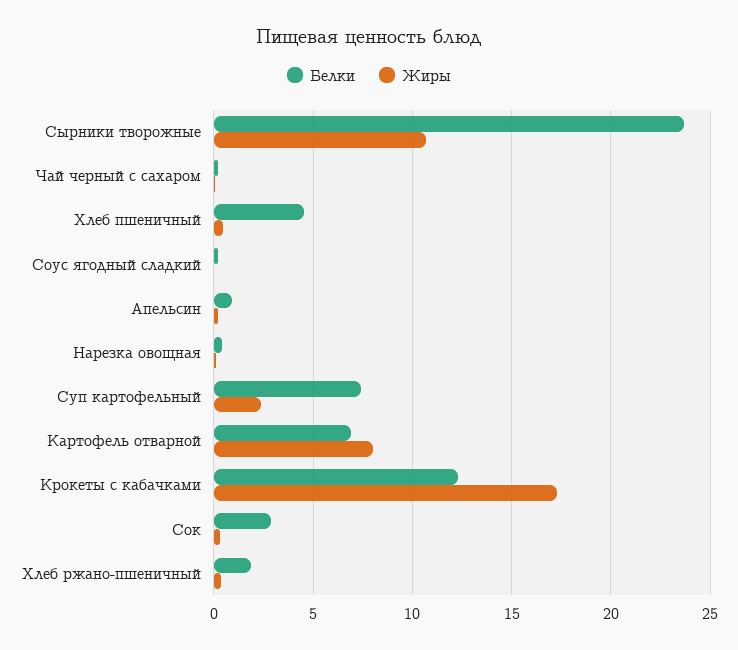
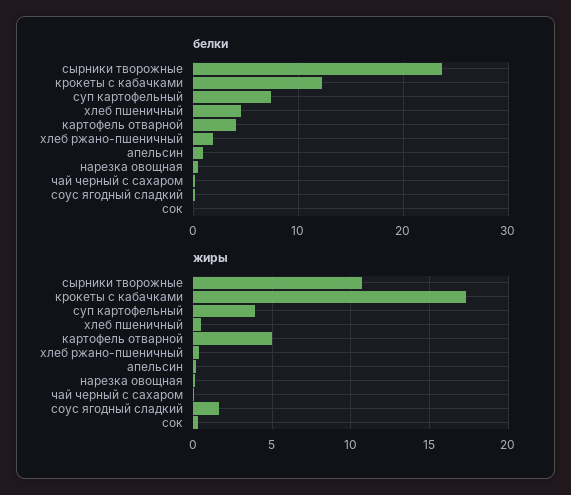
Жиры, Соус ягодный сладкий: 0 -> 1.5
Жиры, Суп картофельный: 2.5 -> 4
Белки, Картофель отварной: 7 -> 4
Жиры, Картофель отварной: 8 -> 5
Белки, Сок: 3 -> 0

